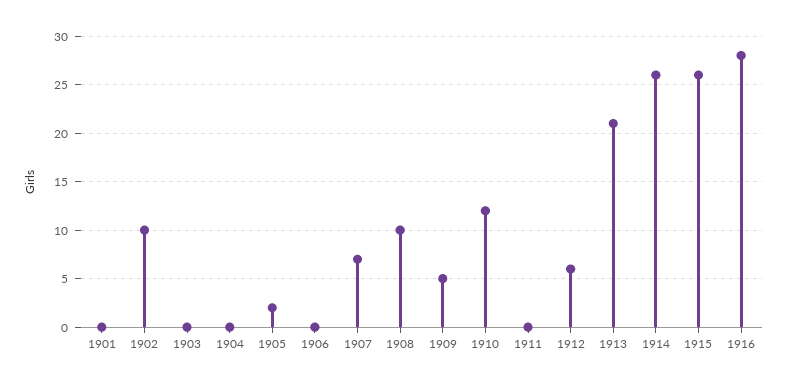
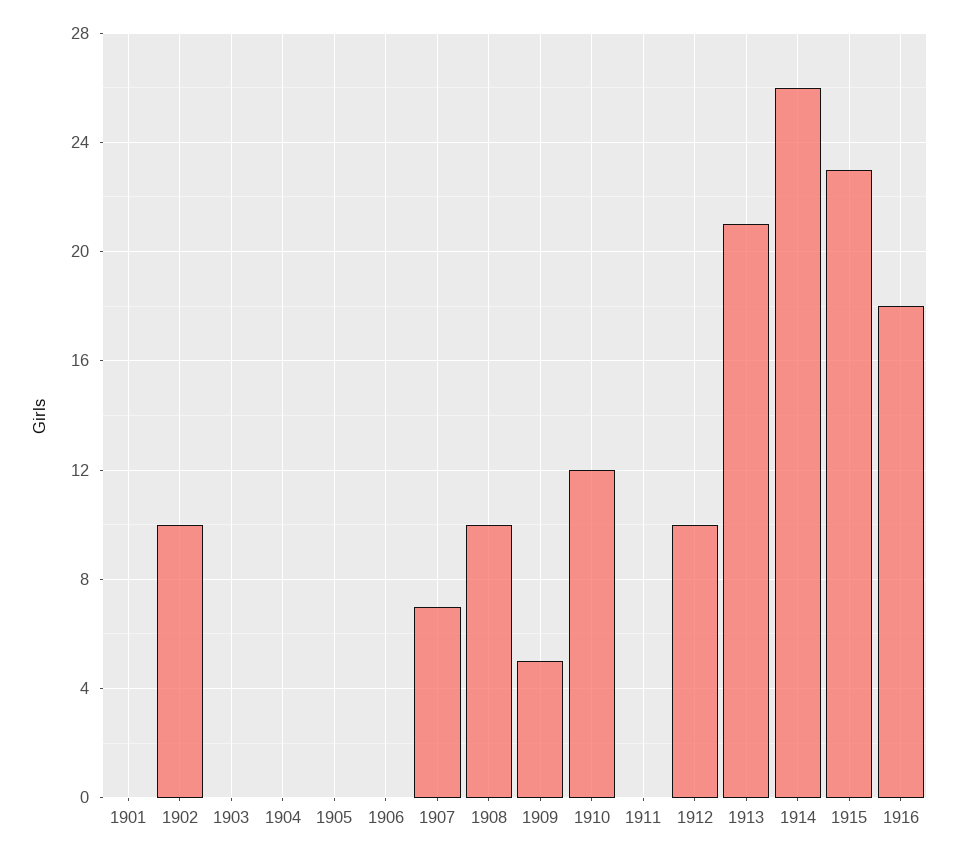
1905: 2 -> 0
1912: 6 -> 10
1915: 26 -> 23
1916: 28 -> 18

